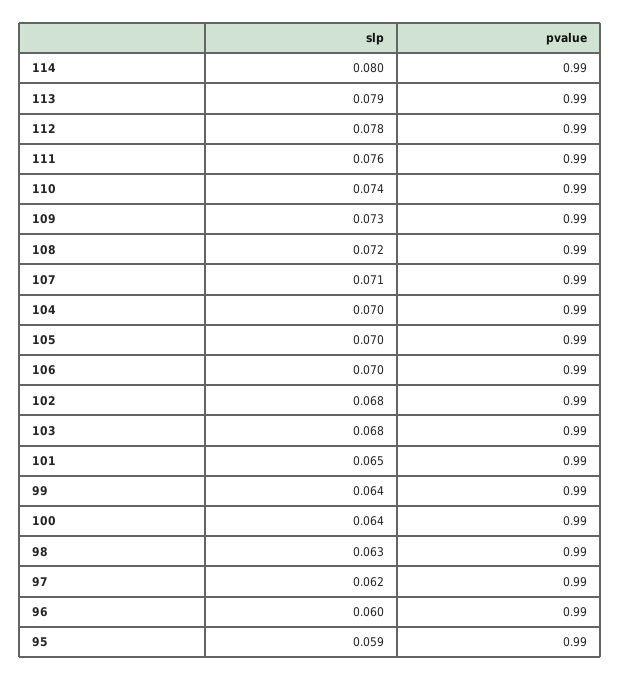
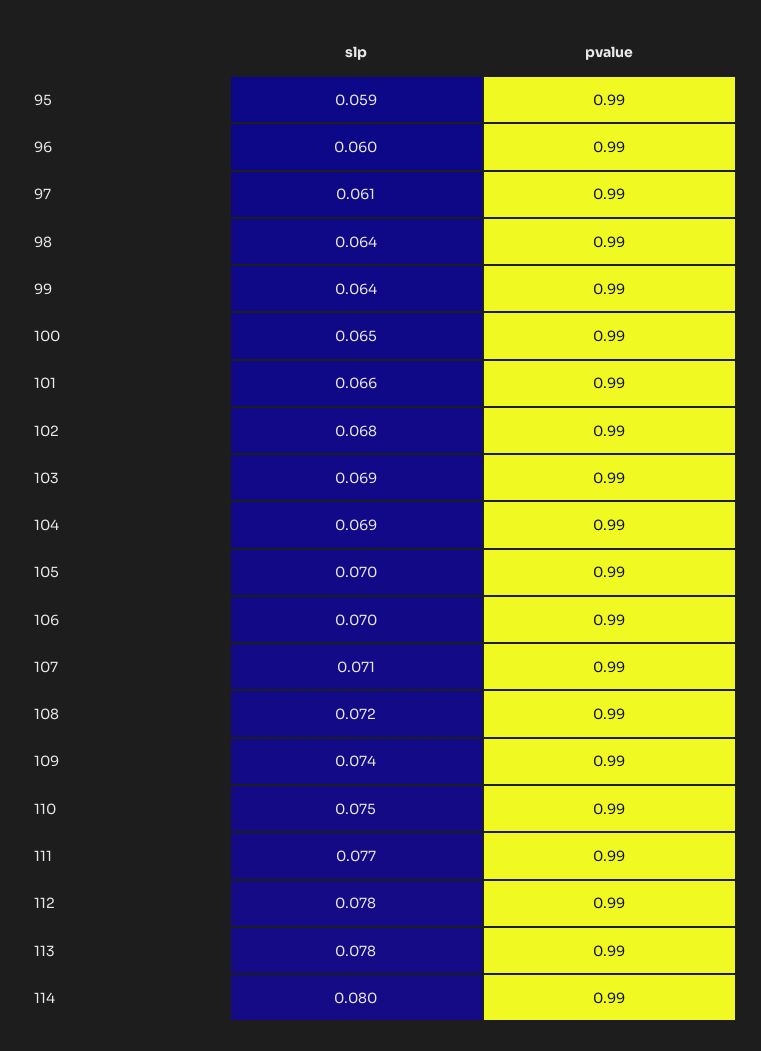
slp, 113: 0.079 -> 0.078
slp, 111: 0.076 -> 0.077
slp, 110: 0.074 -> 0.075
slp, 109: 0.073 -> 0.074
slp, 104: 0.07 -> 0.069
slp, 103: 0.068 -> 0.069
slp, 101: 0.065 -> 0.066
slp, 100: 0.064 -> 0.065
slp, 98: 0.063 -> 0.064
slp, 97: 0.062 -> 0.061

